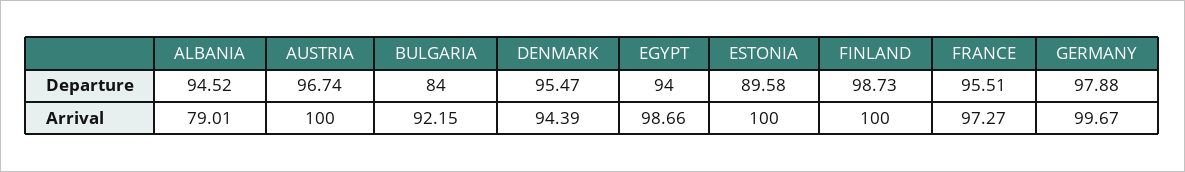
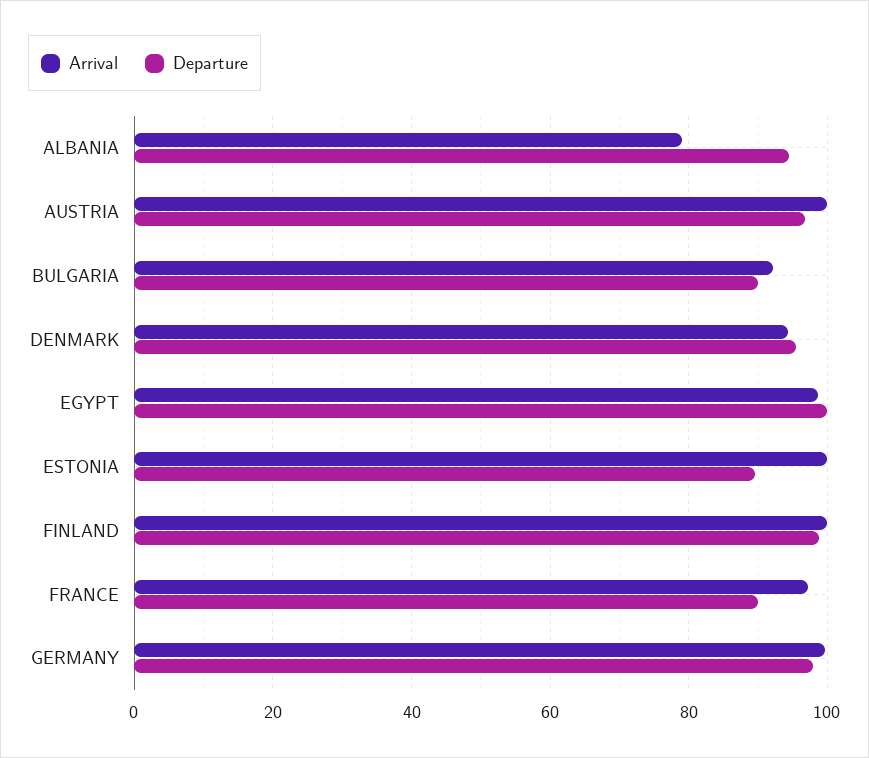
Departure, BULGARIA: 84 -> 90
Departure, EGYPT: 94 -> 100
Departure, FRANCE: 95.51 -> 90

